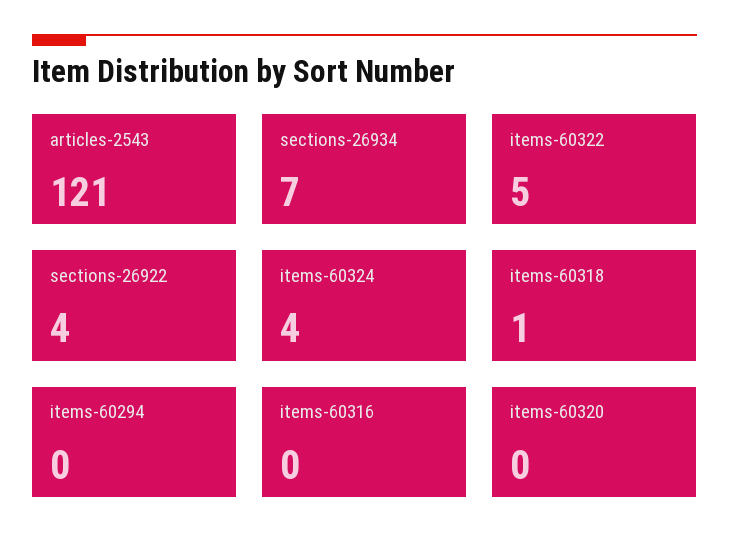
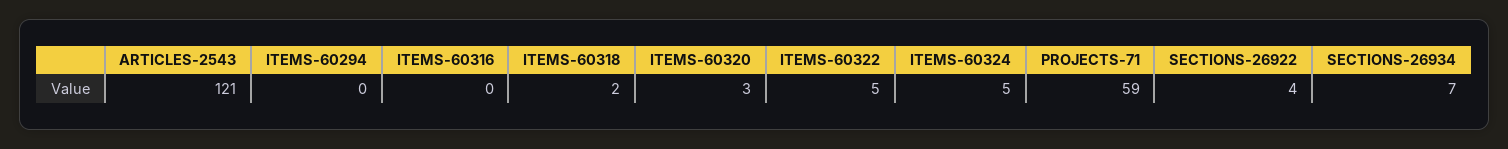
items-60324: 4 -> 5
items-60318: 1 -> 2
items-60320: 0 -> 3
PROJECTS-71: none -> 59

